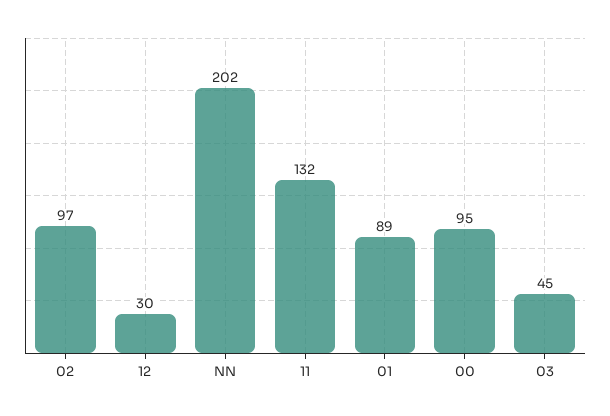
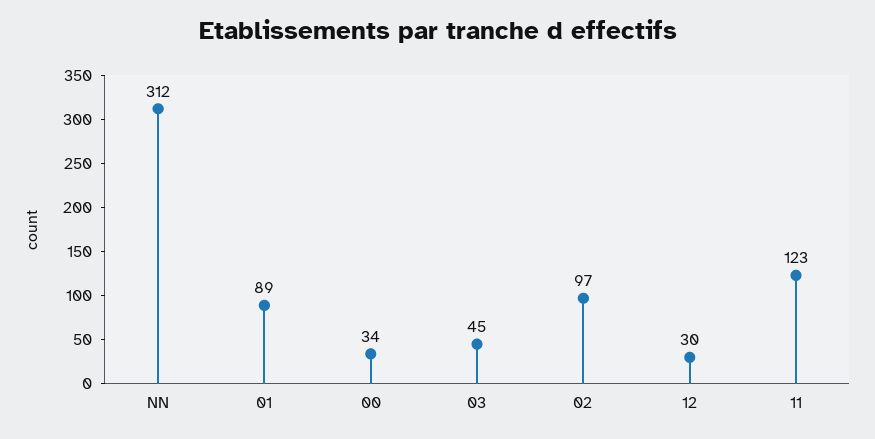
NN: 202 -> 312
11: 132 -> 123
00: 95 -> 34

